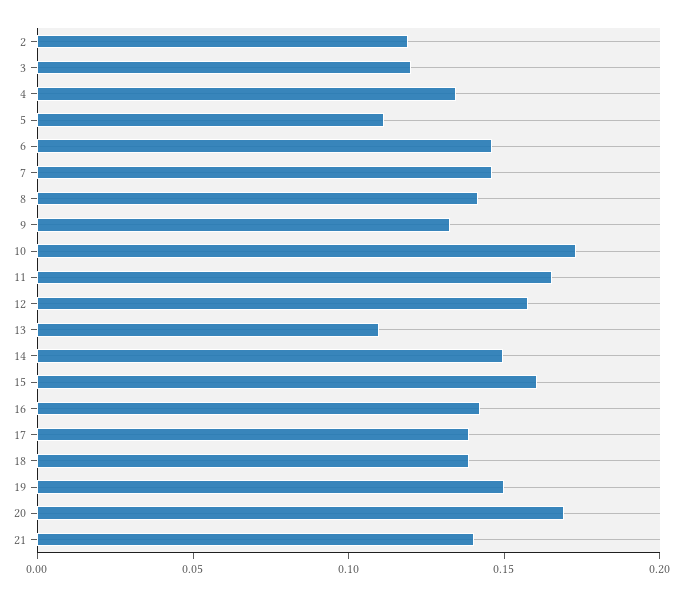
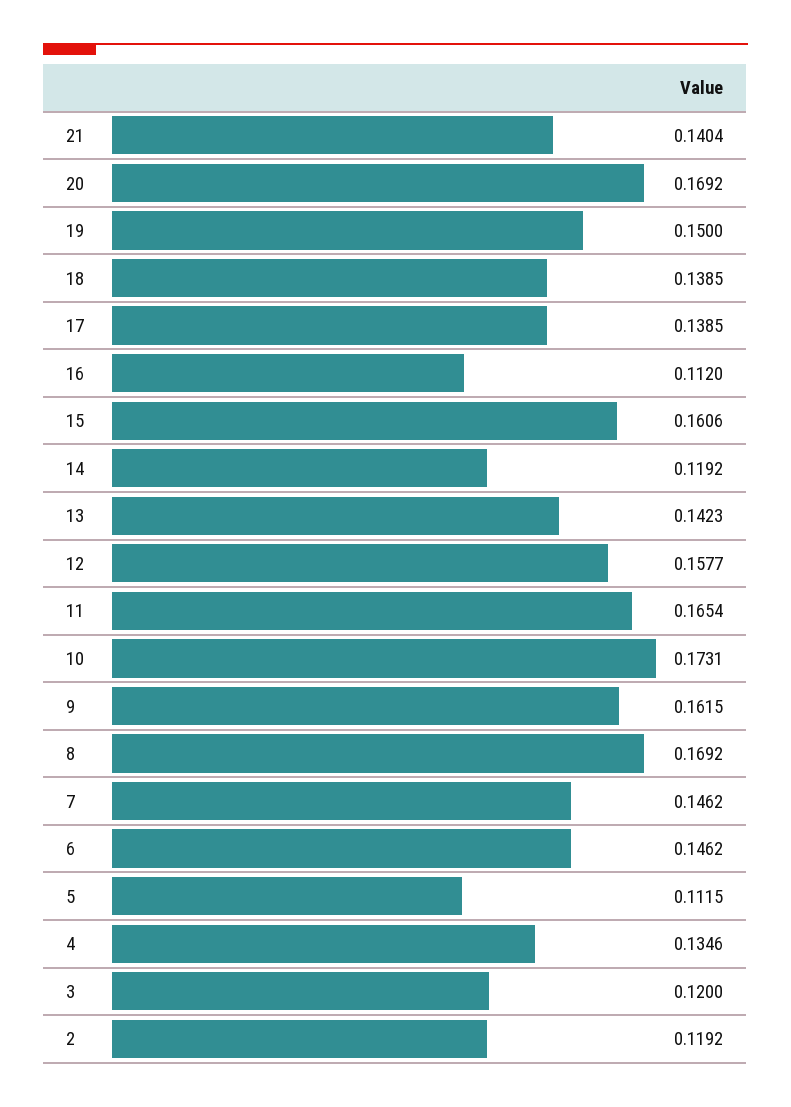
8: 0.14 -> 0.1692
9: 0.13 -> 0.1615
13: 0.11 -> 0.1423
14: 0.15 -> 0.1192
16: 0.14 -> 0.112

